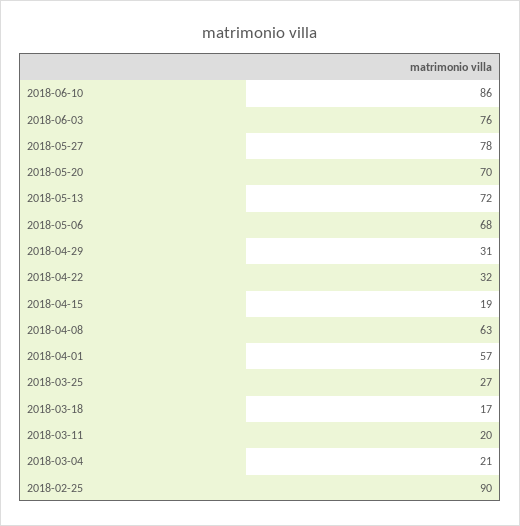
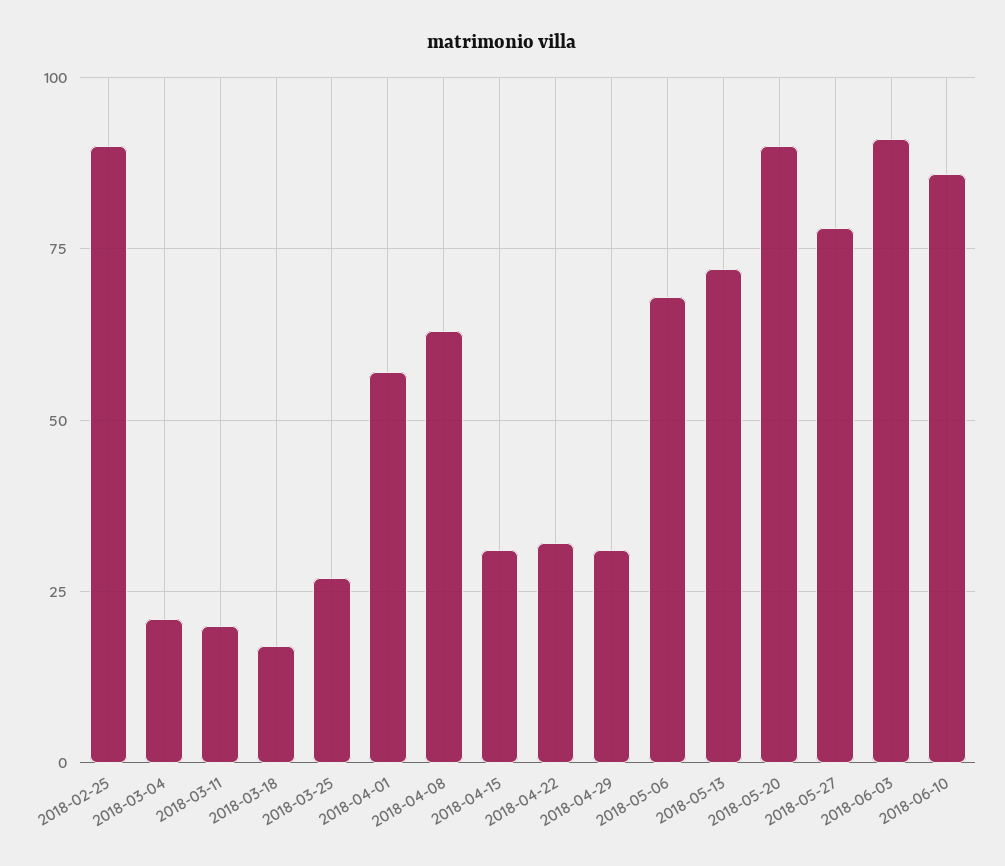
2018-06-03: 76 -> 90
2018-05-20: 70 -> 90
2018-04-15: 19 -> 30

